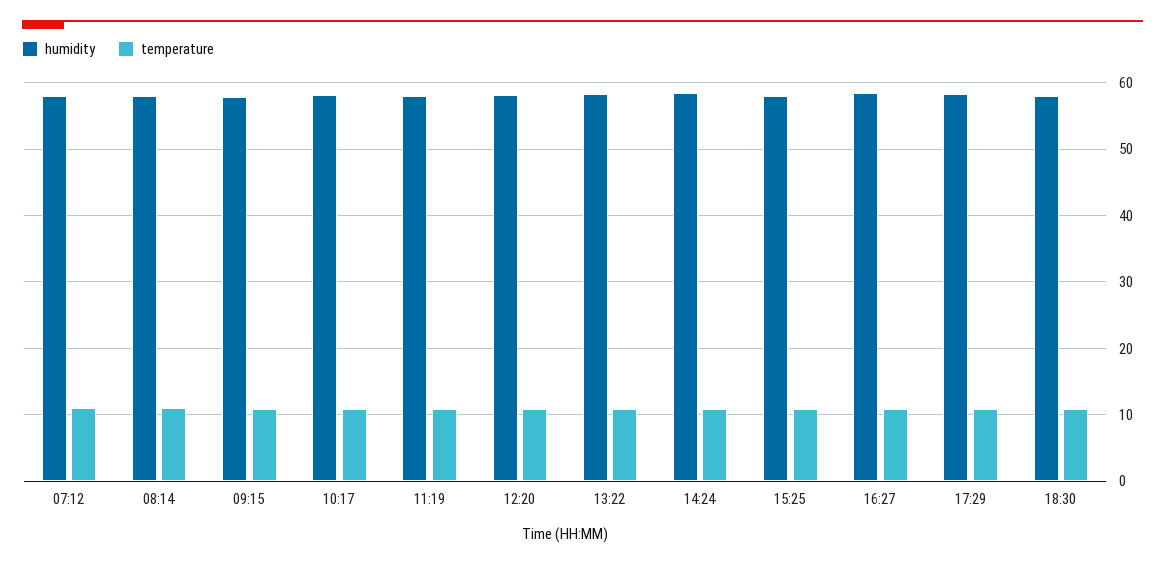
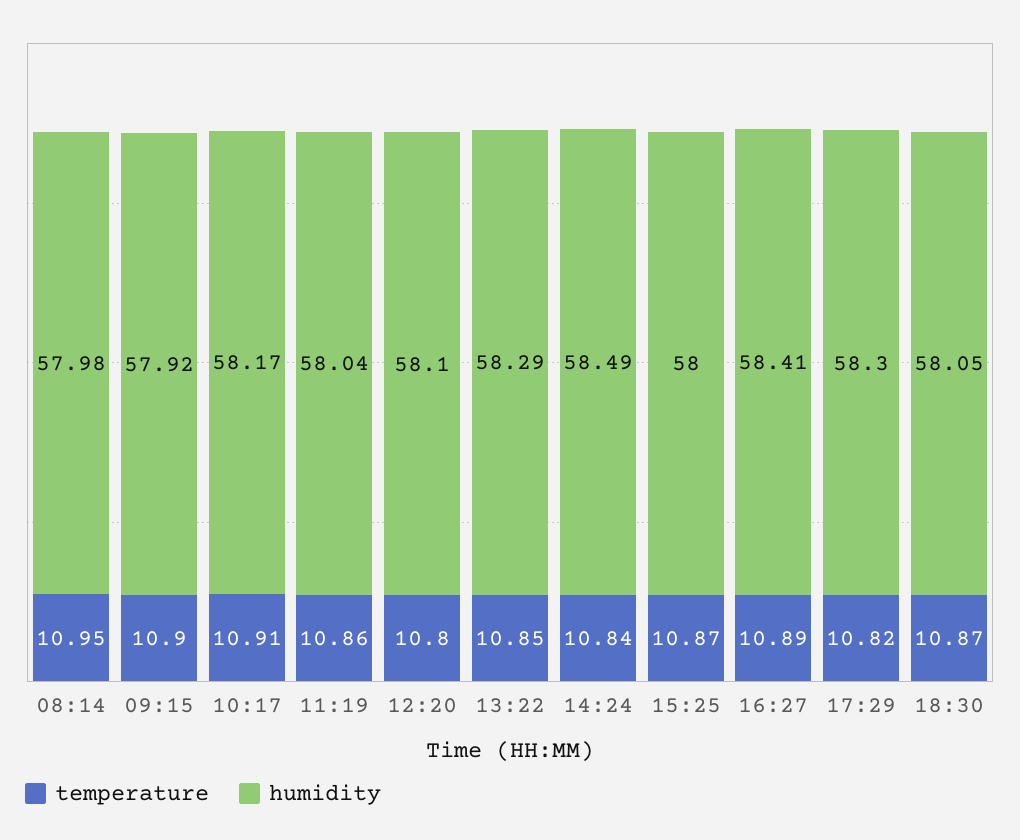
humidity, 07:12: 58 -> none
temperature, 07:12: 11 -> none

